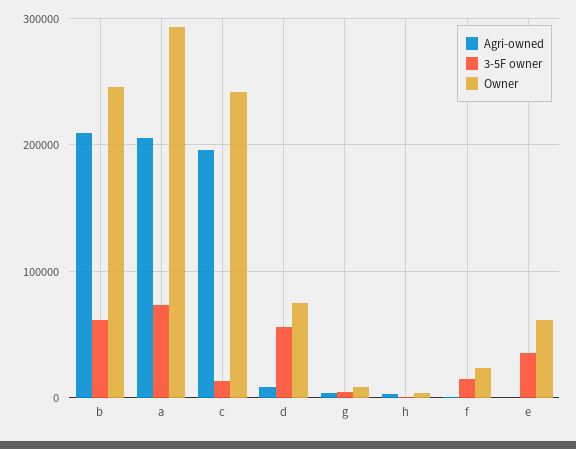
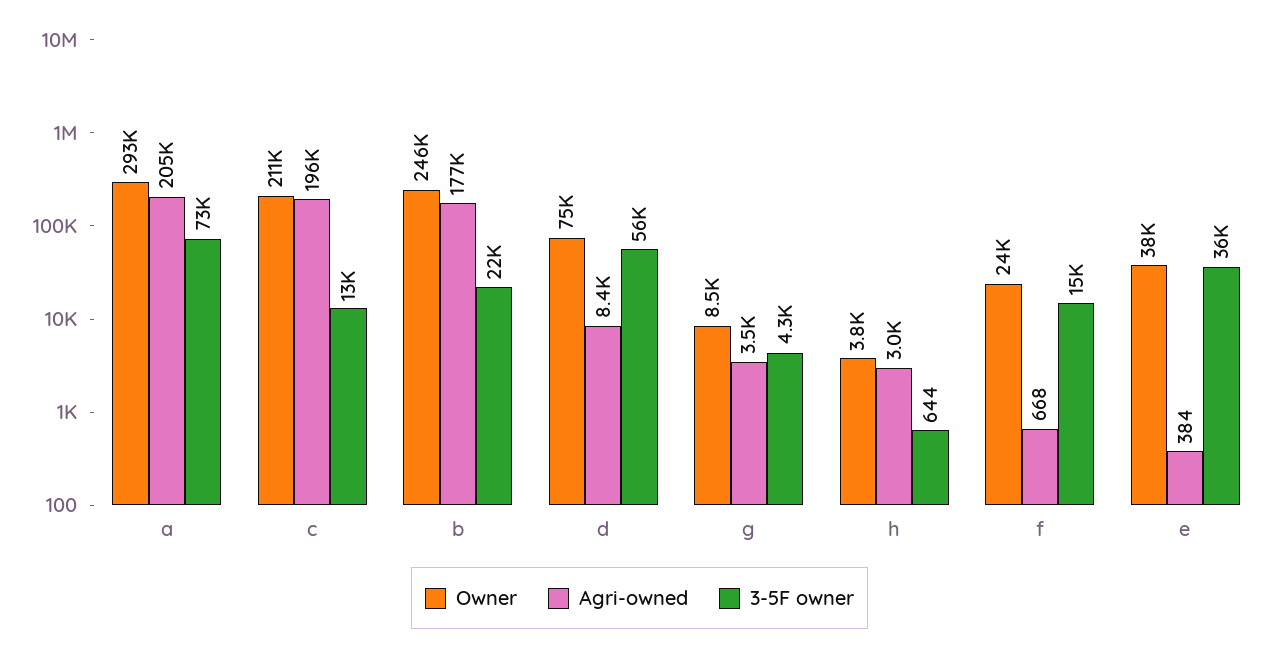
Agri-owned, b: 210000 -> 177000
3-5F owner, b: 60000 -> 22000
Owner, c: 240000 -> 211000
Owner, e: 60000 -> 38000

